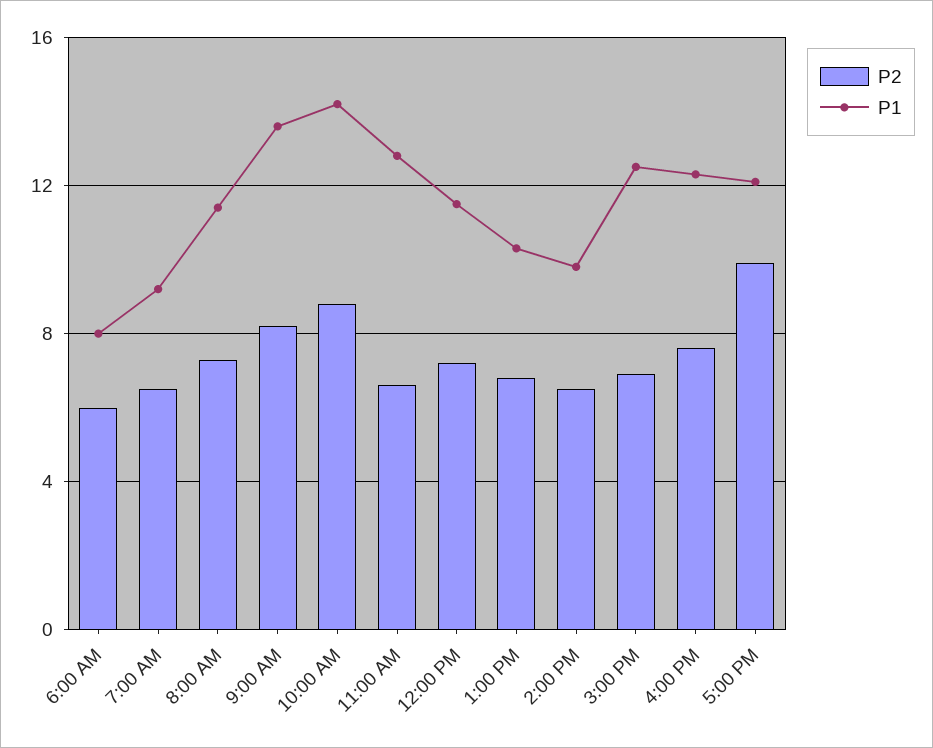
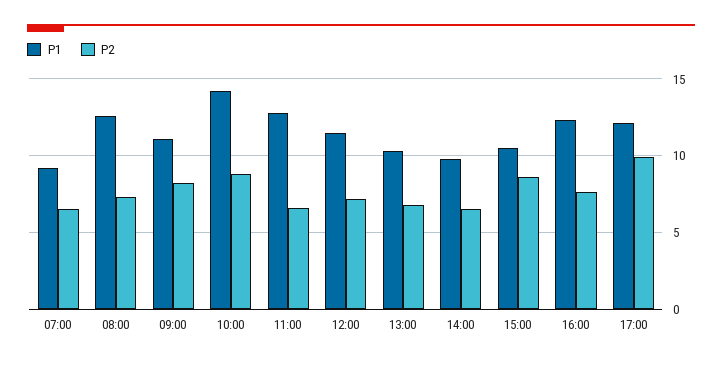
P2, 6:00 AM: 6 -> none
P1, 6:00 AM: 8 -> none
P1, 8:00 AM: 11.5 -> 12.5
P1, 9:00 AM: 13.5 -> 11
P2, 3:00 PM: 7 -> 8.5
P1, 3:00 PM: 12.5 -> 10.5

